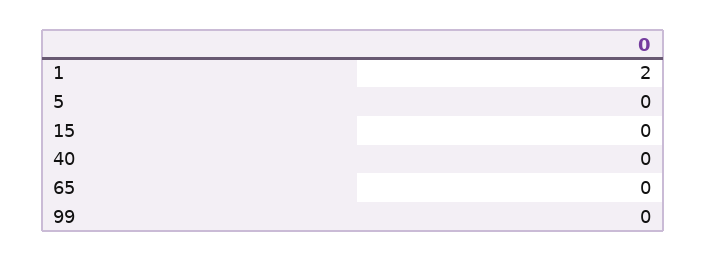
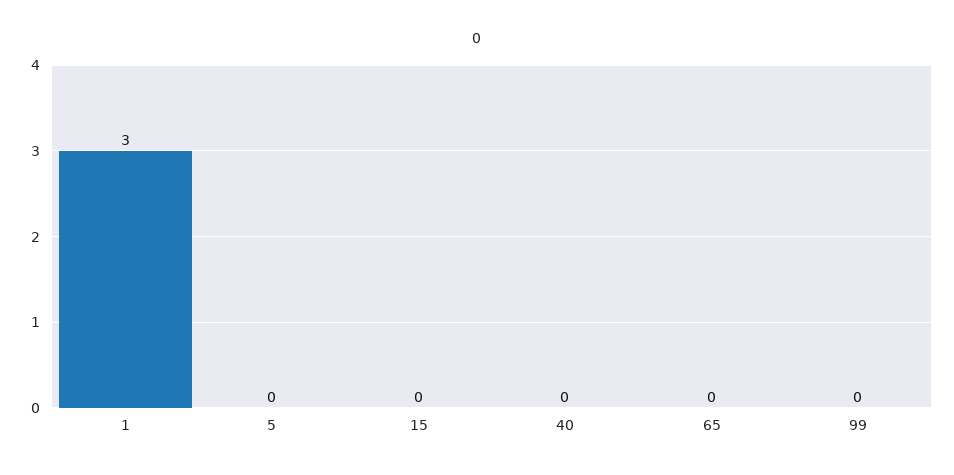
1: 2 -> 3

